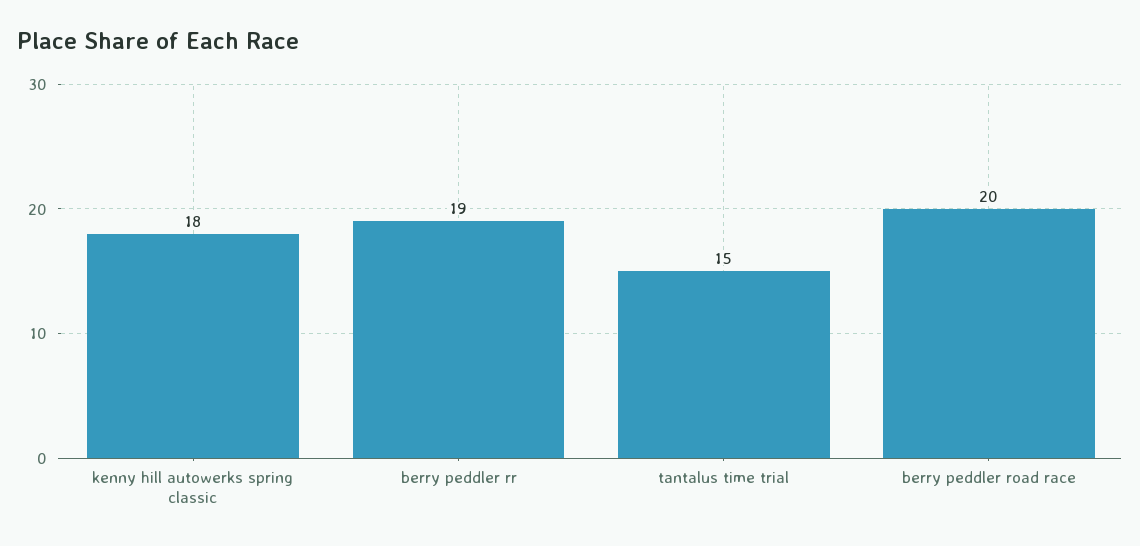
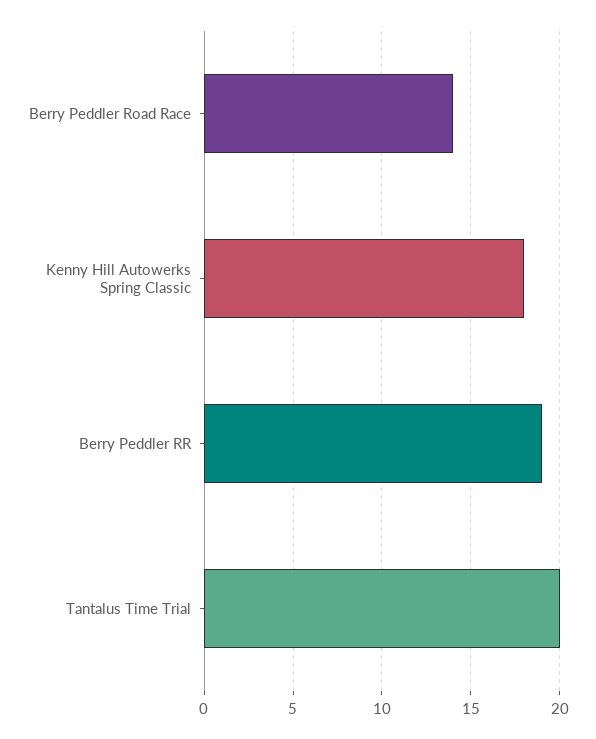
tantalus time trial: 15 -> 20
berry peddler road race: 20 -> 14

